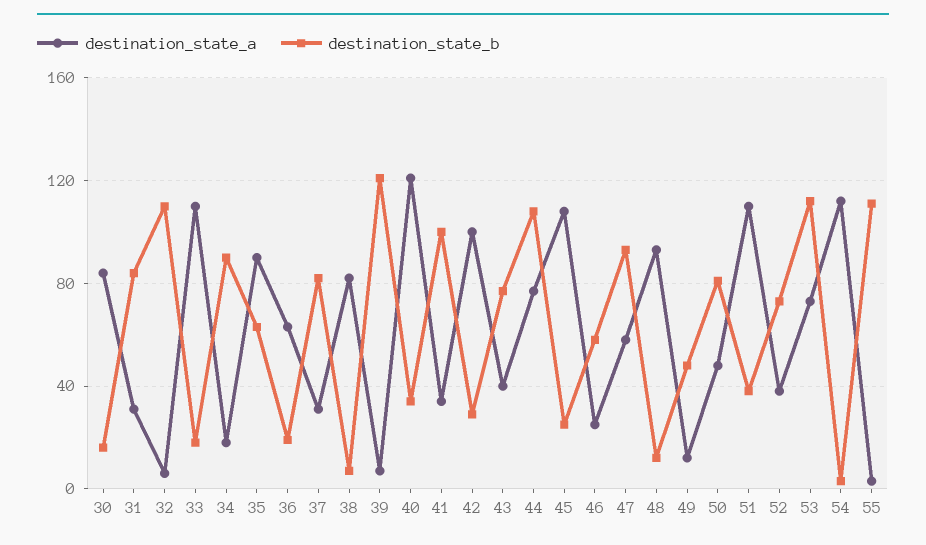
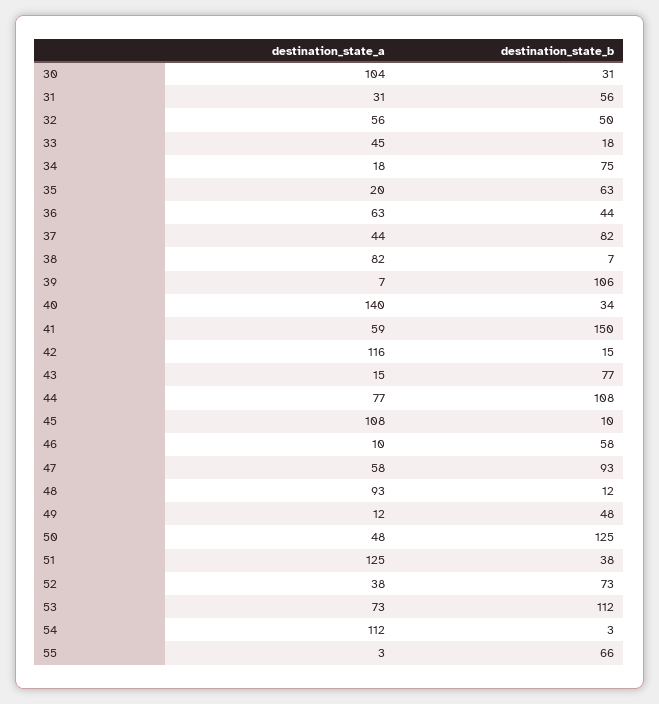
destination_state_a, 30: 85 -> 104
destination_state_b, 30: 15 -> 31
destination_state_b, 31: 85 -> 56
destination_state_a, 32: 5 -> 56
destination_state_b, 32: 110 -> 50
destination_state_a, 33: 110 -> 45
destination_state_b, 34: 90 -> 75
destination_state_a, 35: 90 -> 20
destination_state_b, 36: 20 -> 44
destination_state_a, 37: 30 -> 44
destination_state_b, 39: 120 -> 106
destination_state_a, 40: 120 -> 140
destination_state_a, 41: 35 -> 59
destination_state_b, 41: 100 -> 150
destination_state_a, 42: 100 -> 116
destination_state_b, 42: 30 -> 15
destination_state_a, 43: 40 -> 15
destination_state_b, 45: 25 -> 10
destination_state_a, 46: 25 -> 10
destination_state_b, 50: 80 -> 125
destination_state_a, 51: 110 -> 125
destination_state_b, 55: 110 -> 66

